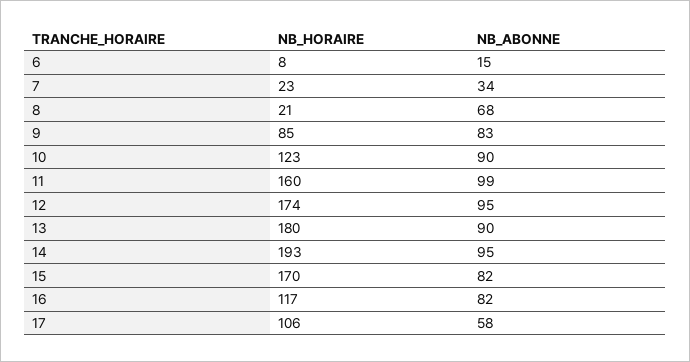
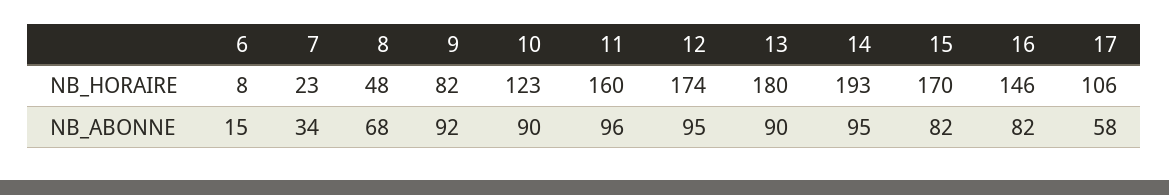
NB_HORAIRE, 8: 21 -> 48
NB_HORAIRE, 9: 85 -> 82
NB_ABONNE, 9: 83 -> 92
NB_ABONNE, 11: 99 -> 96
NB_HORAIRE, 16: 117 -> 146

